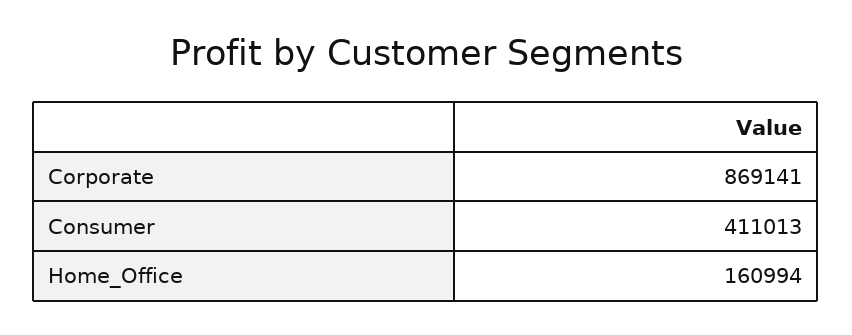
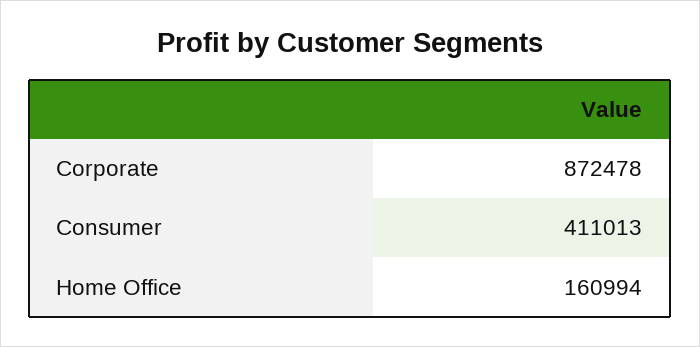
Corporate: 869141 -> 872478

